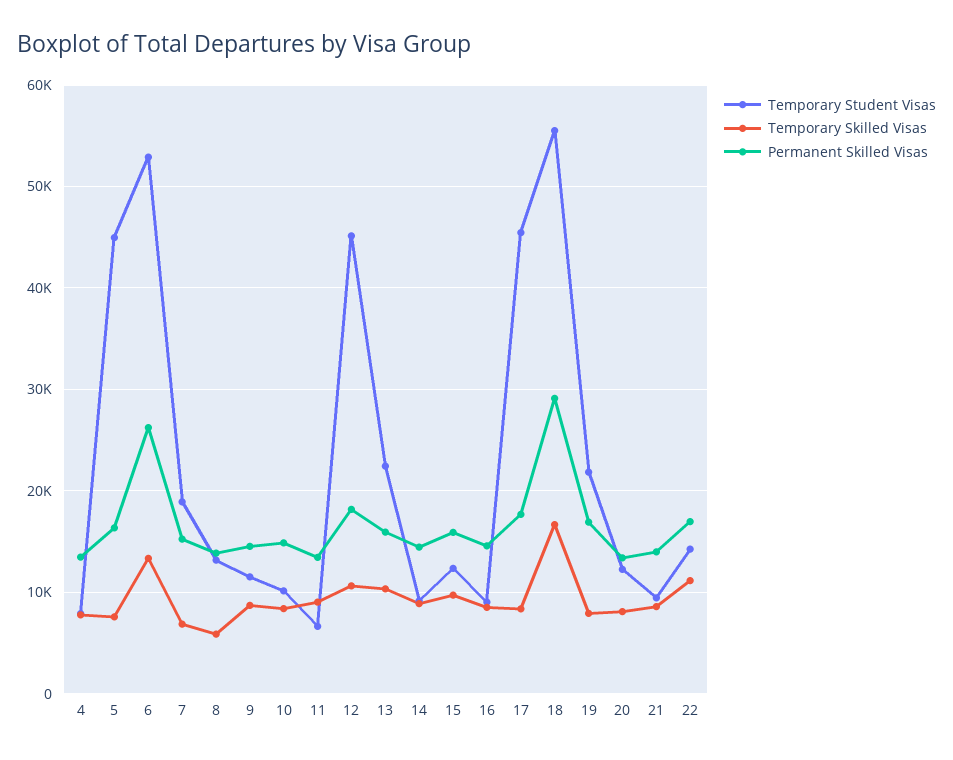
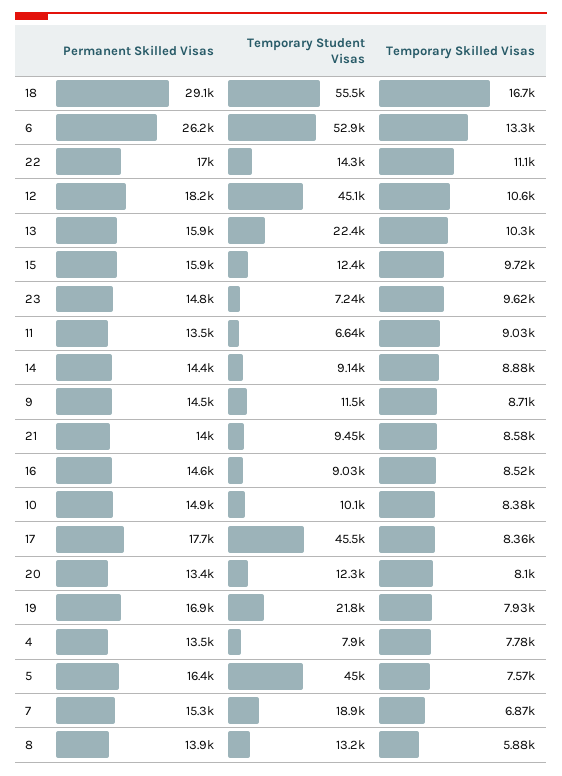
Permanent Skilled Visas, 23: none -> 14800
Temporary Student Visas, 23: none -> 7240
Temporary Skilled Visas, 23: none -> 9620

